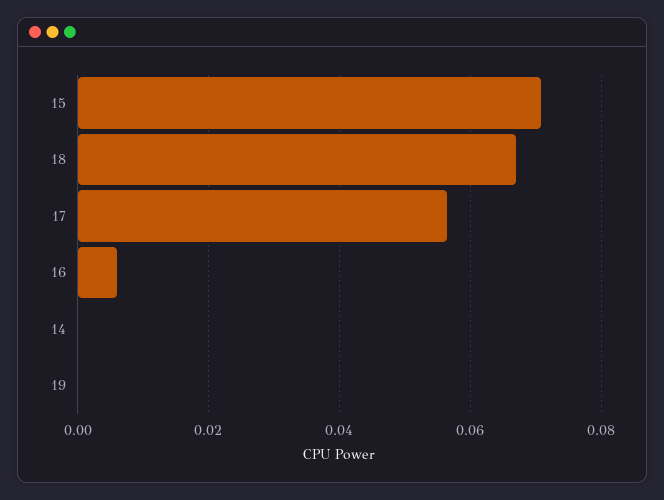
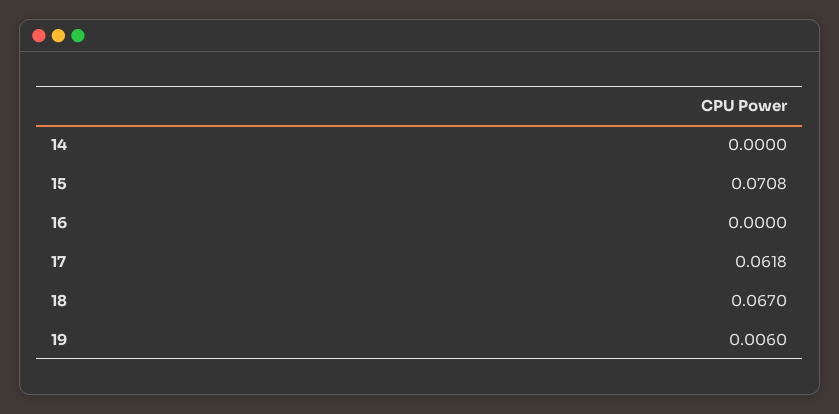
17: 0.056 -> 0.0618
16: 0.006 -> 0
19: 0 -> 0.006

